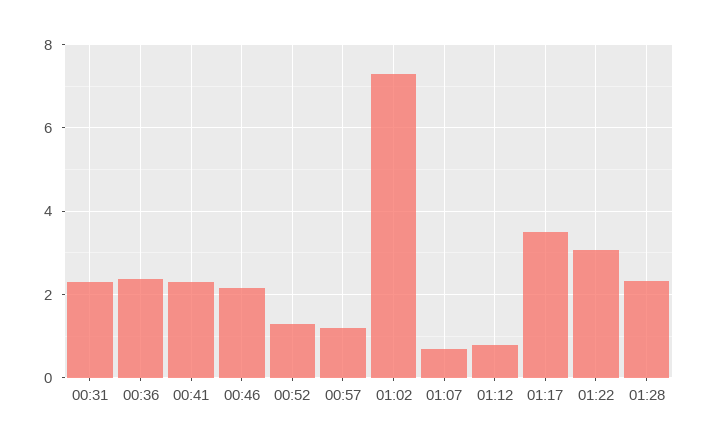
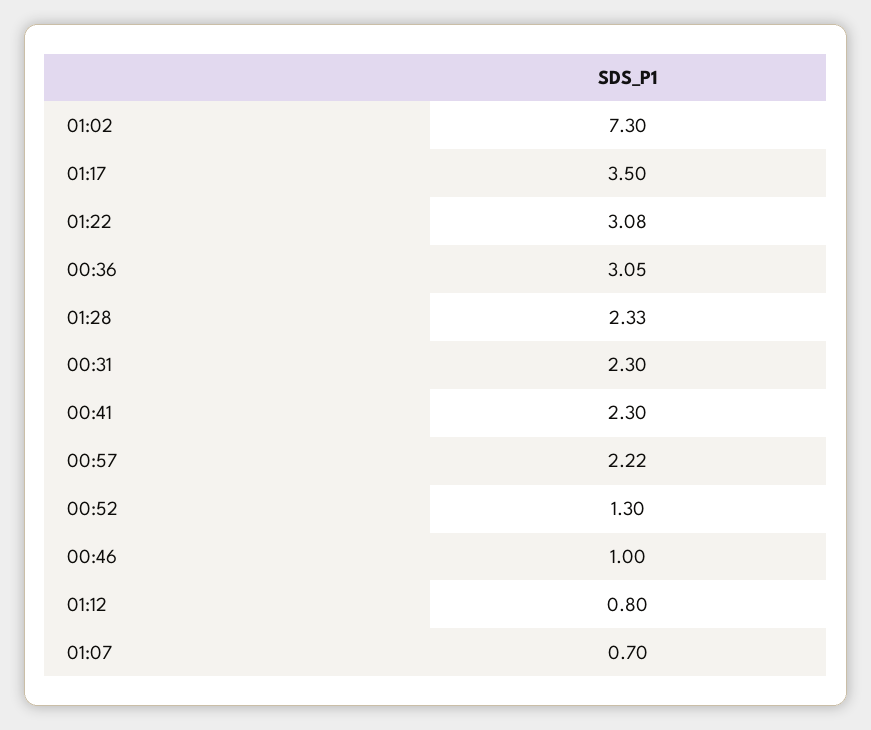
00:36: 2.4 -> 3.05
00:46: 2.2 -> 1
00:57: 1.2 -> 2.22

